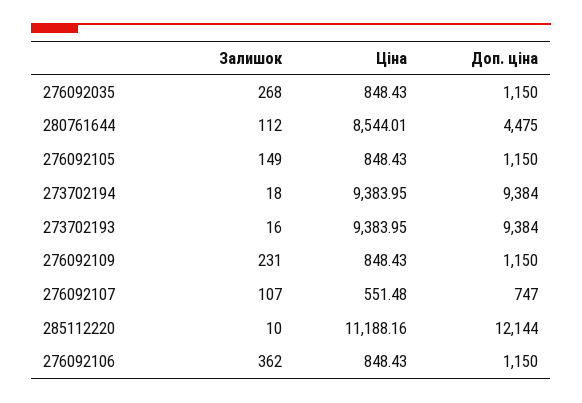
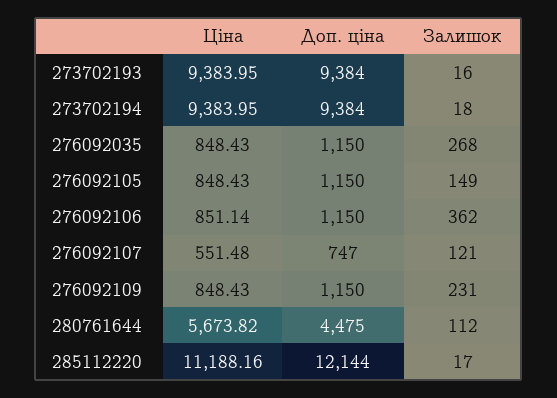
Ціна, 280761644: 8544.01 -> 5673.82
Залишок, 276092107: 107 -> 121
Залишок, 285112220: 10 -> 17
Ціна, 276092106: 848.43 -> 851.14

